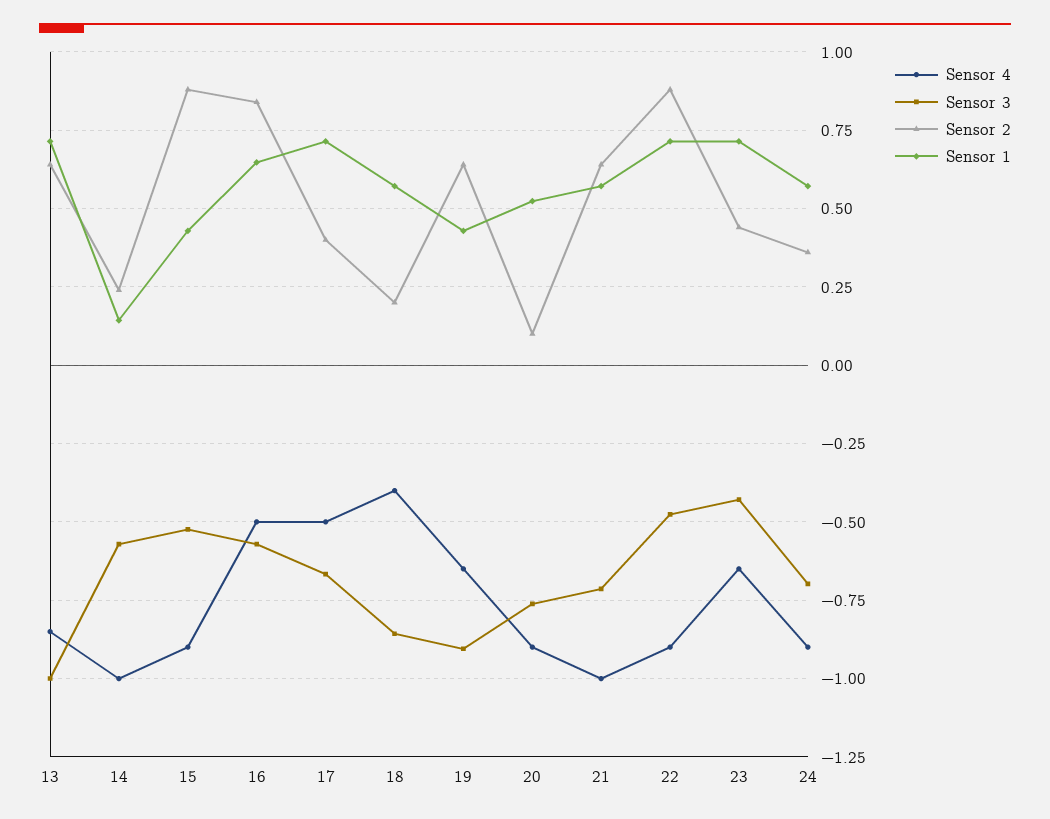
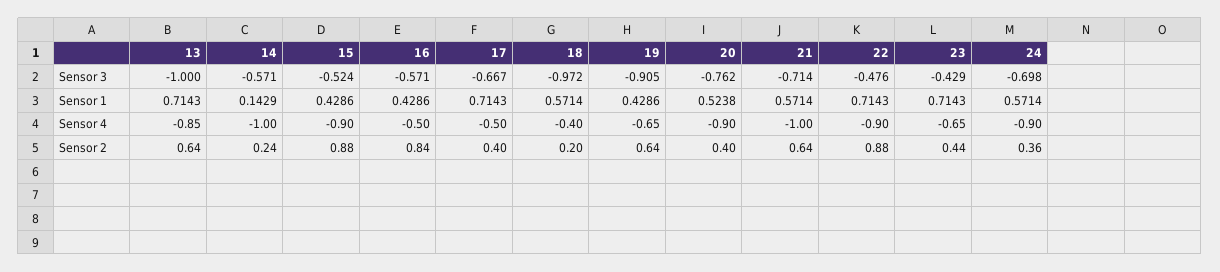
Sensor 1, 16: 0.65 -> 0.4286
Sensor 3, 18: -0.85 -> -0.972
Sensor 2, 20: 0.1 -> 0.4

